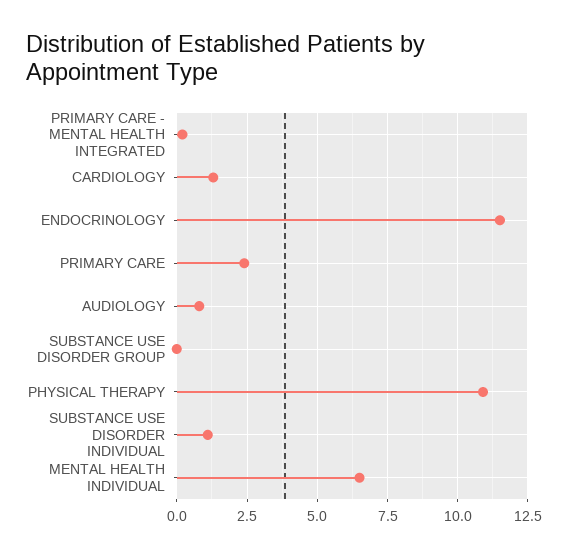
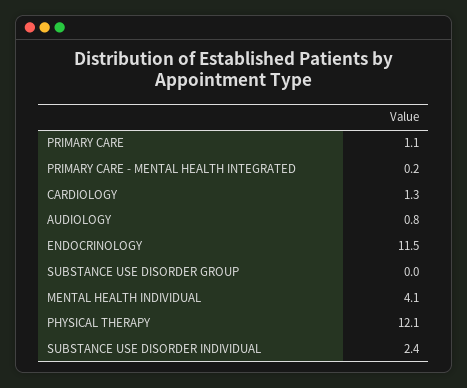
PRIMARY CARE: 2.5 -> 1.1
PHYSICAL THERAPY: 11 -> 12.1
SUBSTANCE USE DISORDER INDIVIDUAL: 1 -> 2.4
MENTAL HEALTH INDIVIDUAL: 6.5 -> 4.1

